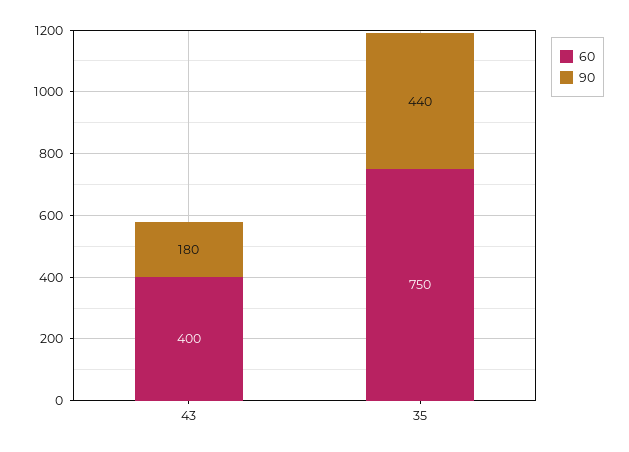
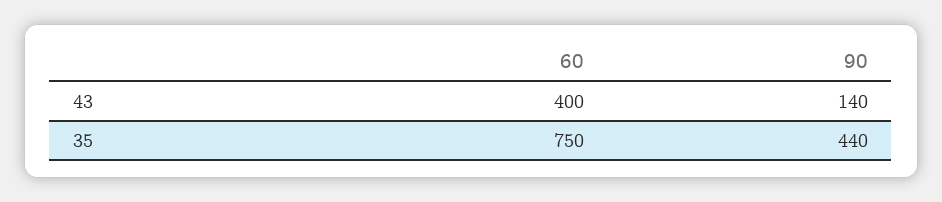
90, 43: 180 -> 140

